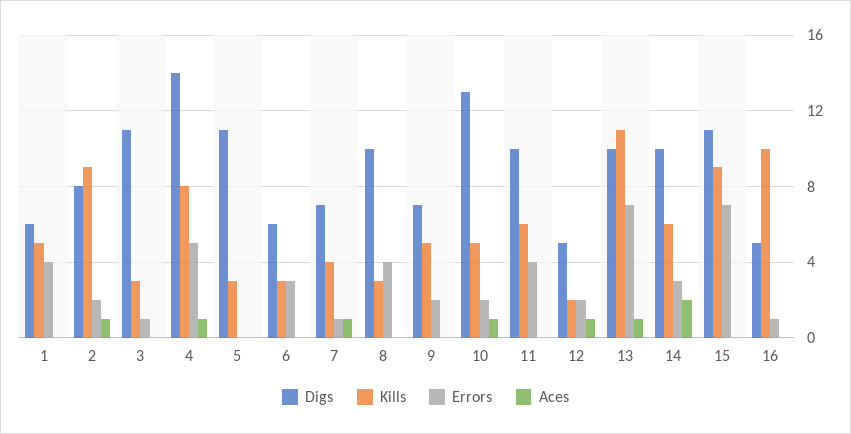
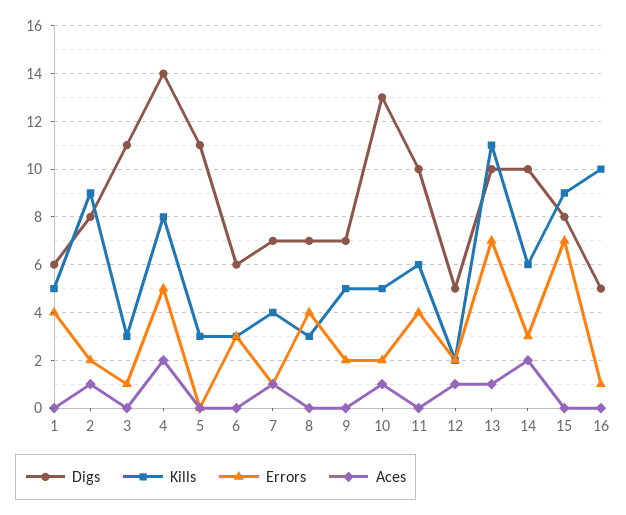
Aces, 4: 1 -> 2
Digs, 8: 10 -> 7
Digs, 15: 11 -> 8

